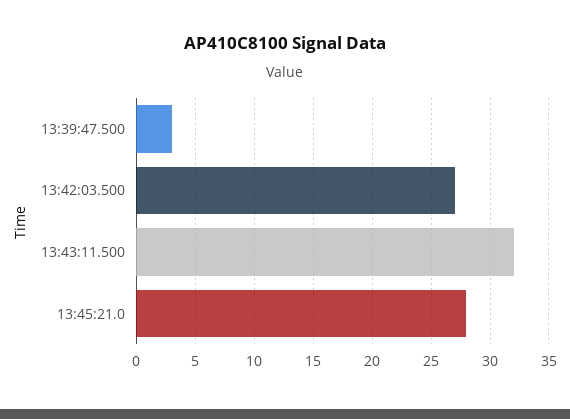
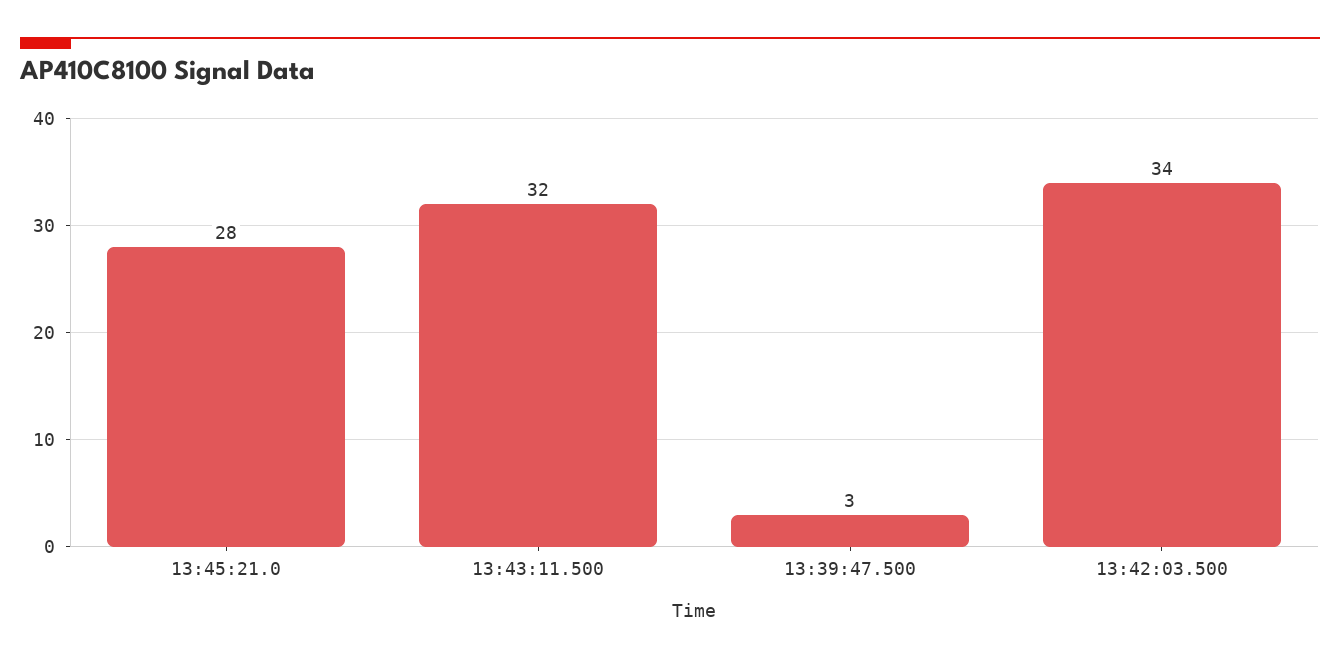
13:42:03.500: 27 -> 34

